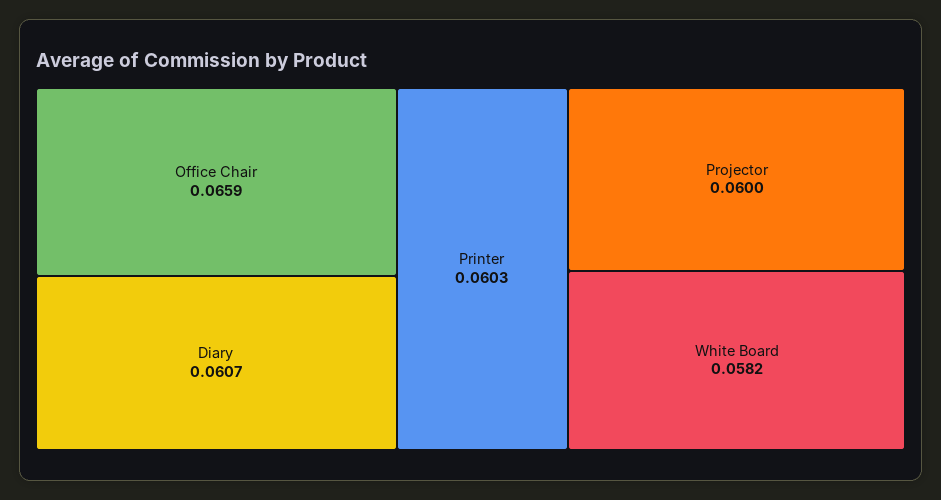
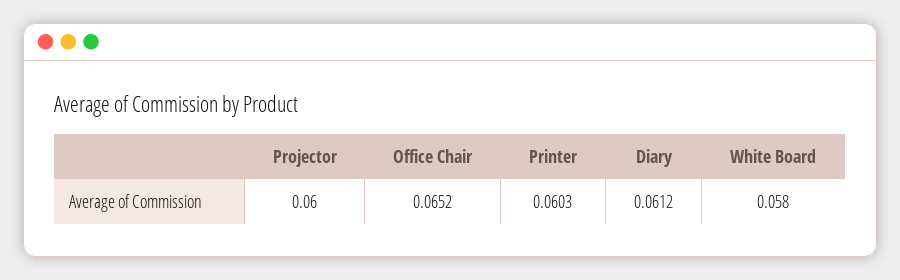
Office Chair: 0.0659 -> 0.0652
Diary: 0.0607 -> 0.0612
White Board: 0.0582 -> 0.058

